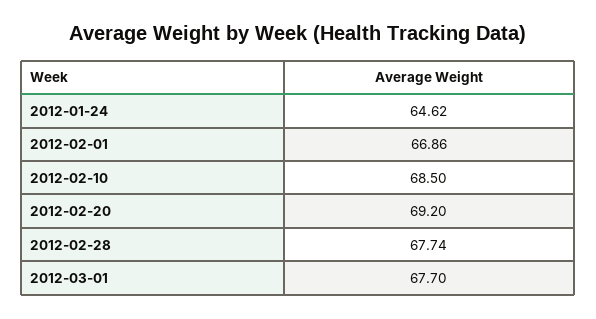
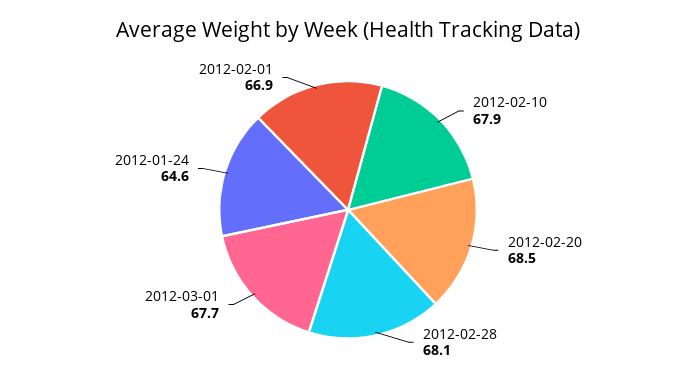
2012-02-10: 68.5 -> 67.9
2012-02-20: 69.2 -> 68.5
2012-02-28: 67.74 -> 68.1

